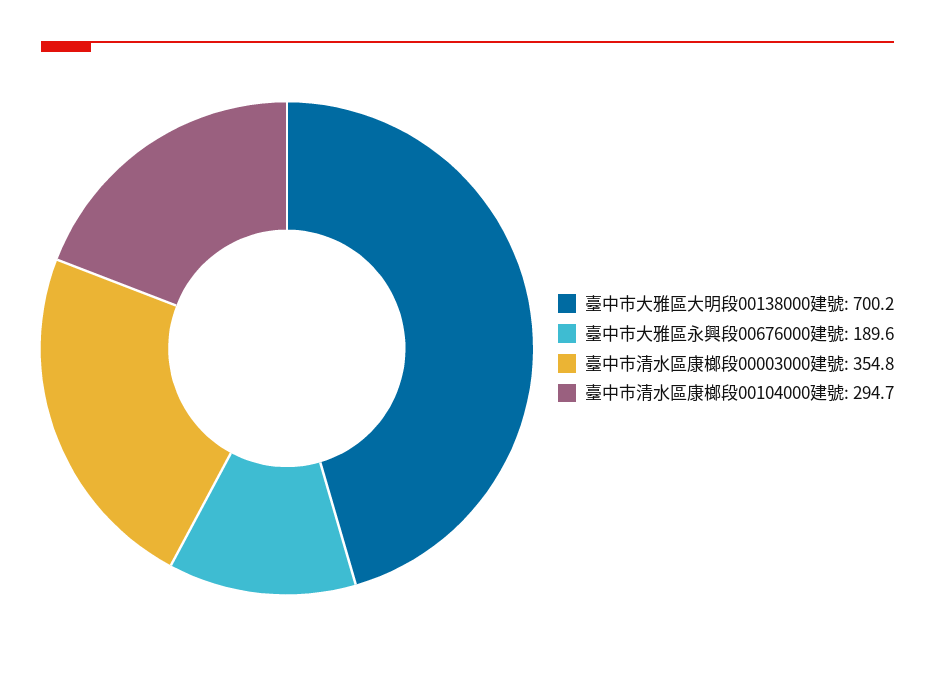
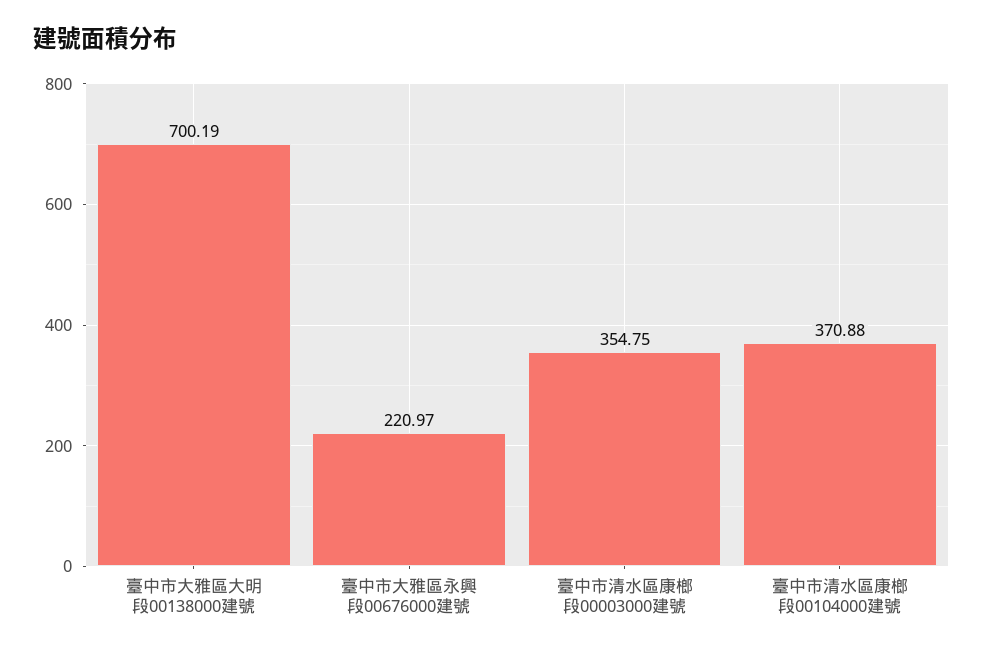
臺中市大雅區永興段00676000建號: 189.6 -> 220.97
臺中市清水區康榔段00104000建號: 294.7 -> 370.88

